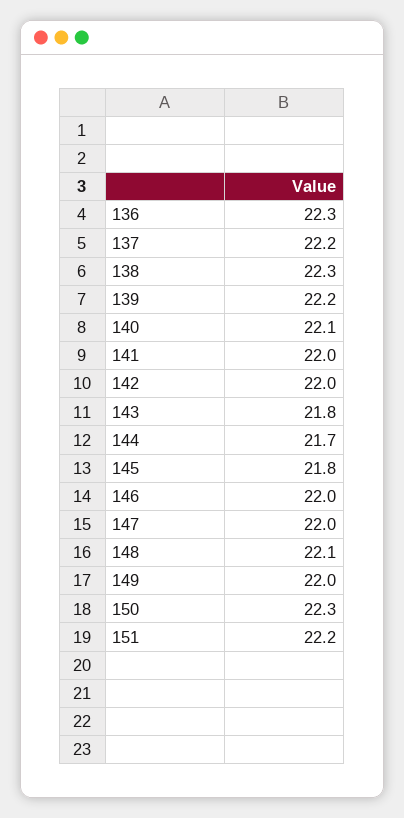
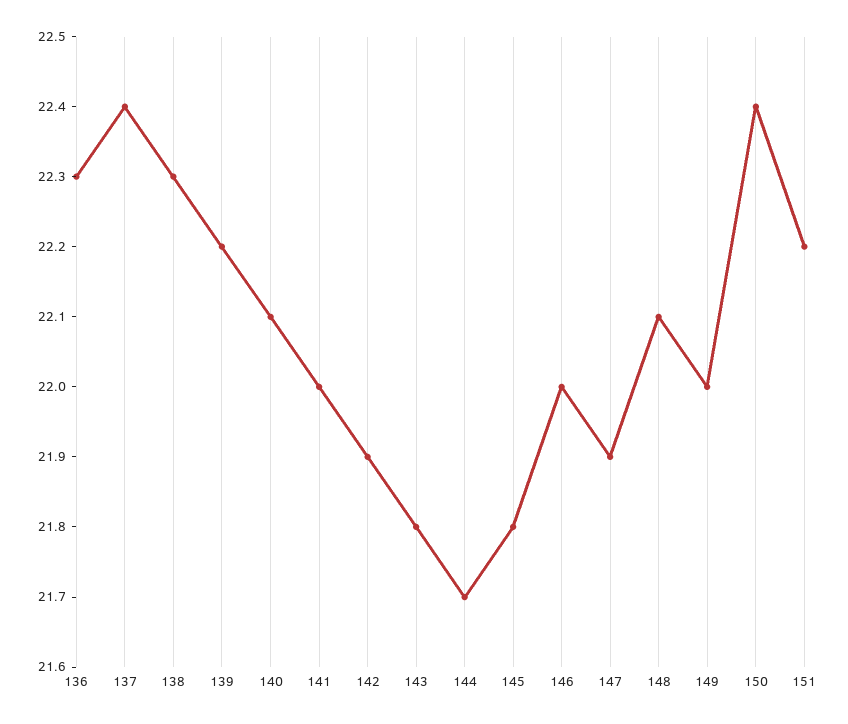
137: 22.2 -> 22.4
142: 22 -> 21.9
147: 22 -> 21.9
150: 22.3 -> 22.4

